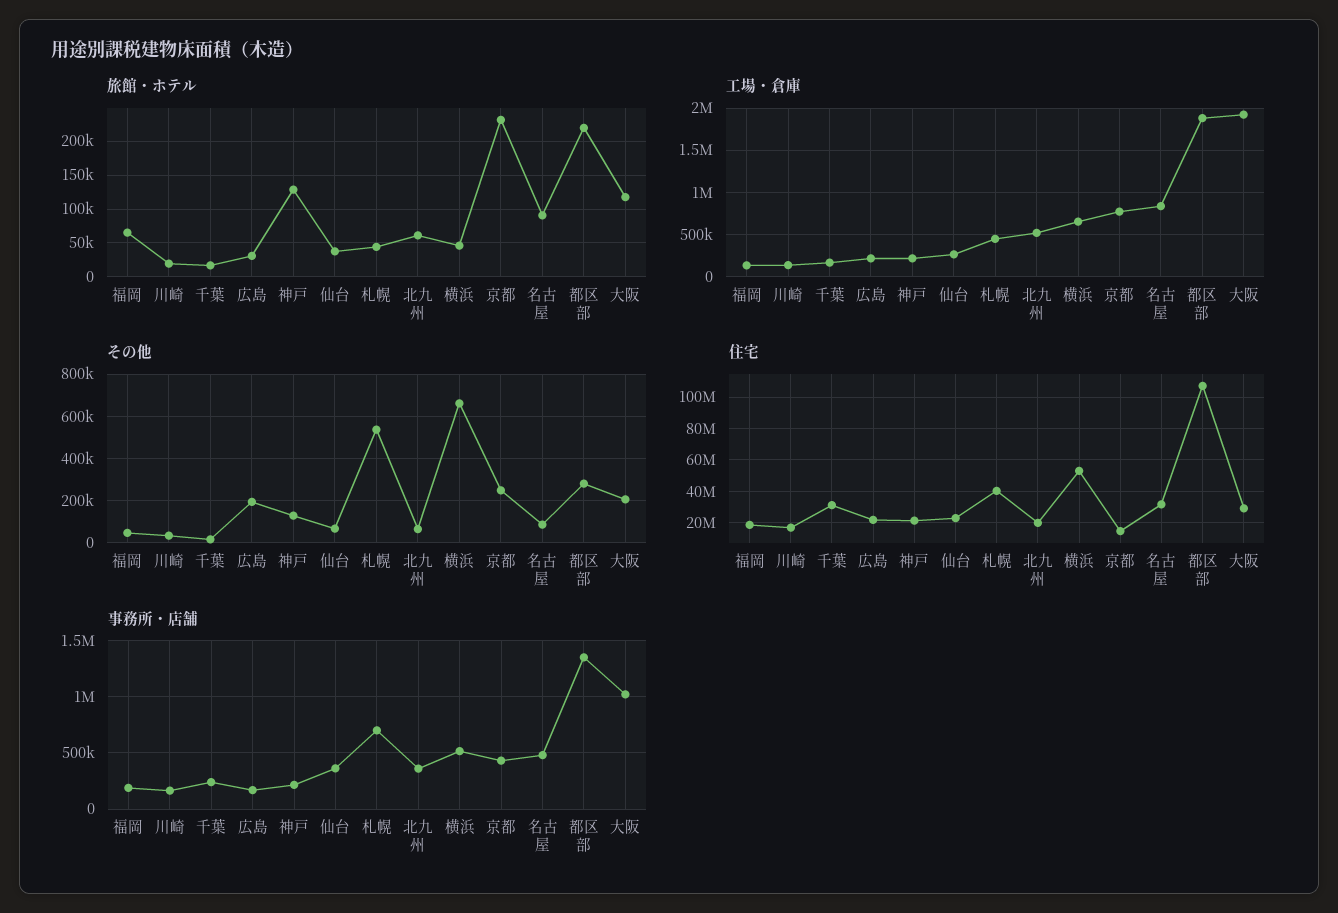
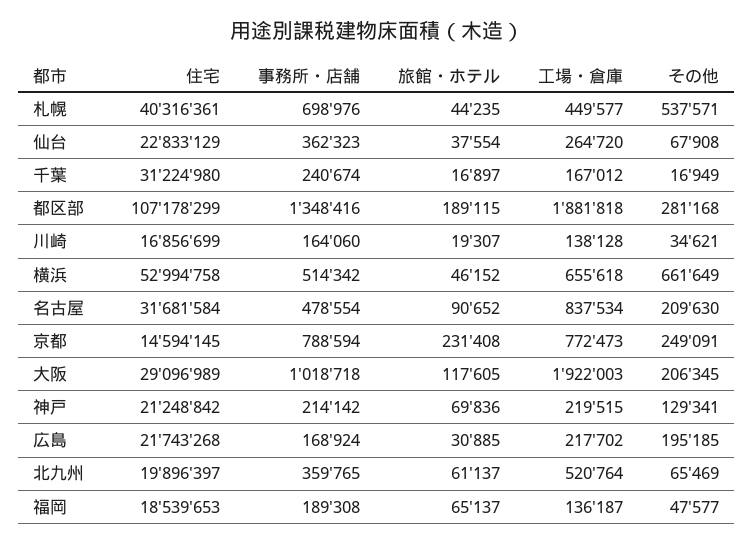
旅館・ホテル, 神戸: 130000 -> 69836
旅館・ホテル, 都区部: 220000 -> 189115
その他, 名古屋: 100000 -> 209630
事務所・店舗, 京都: 400000 -> 788594

